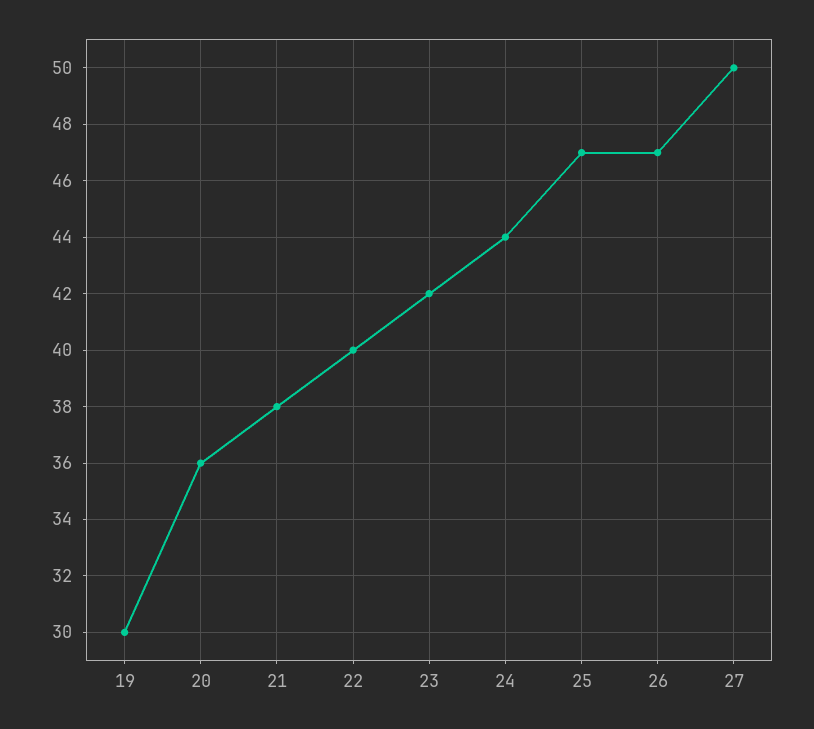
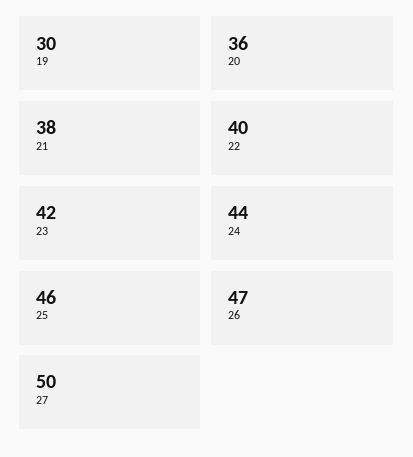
25: 47 -> 46

